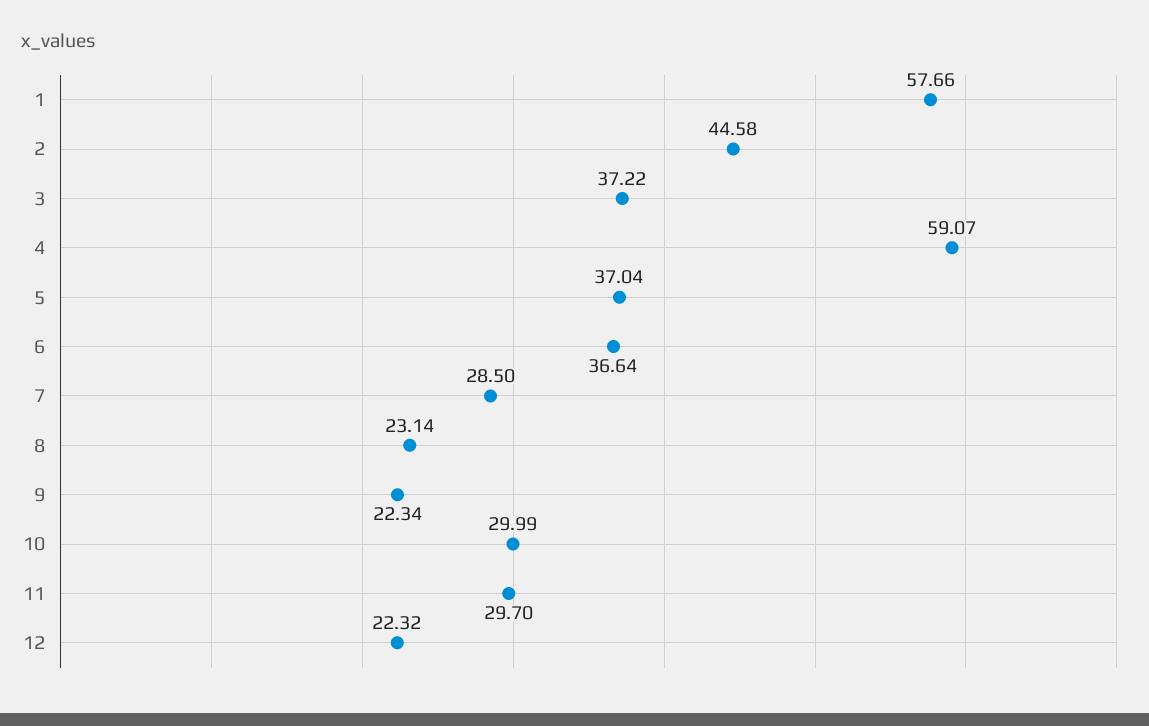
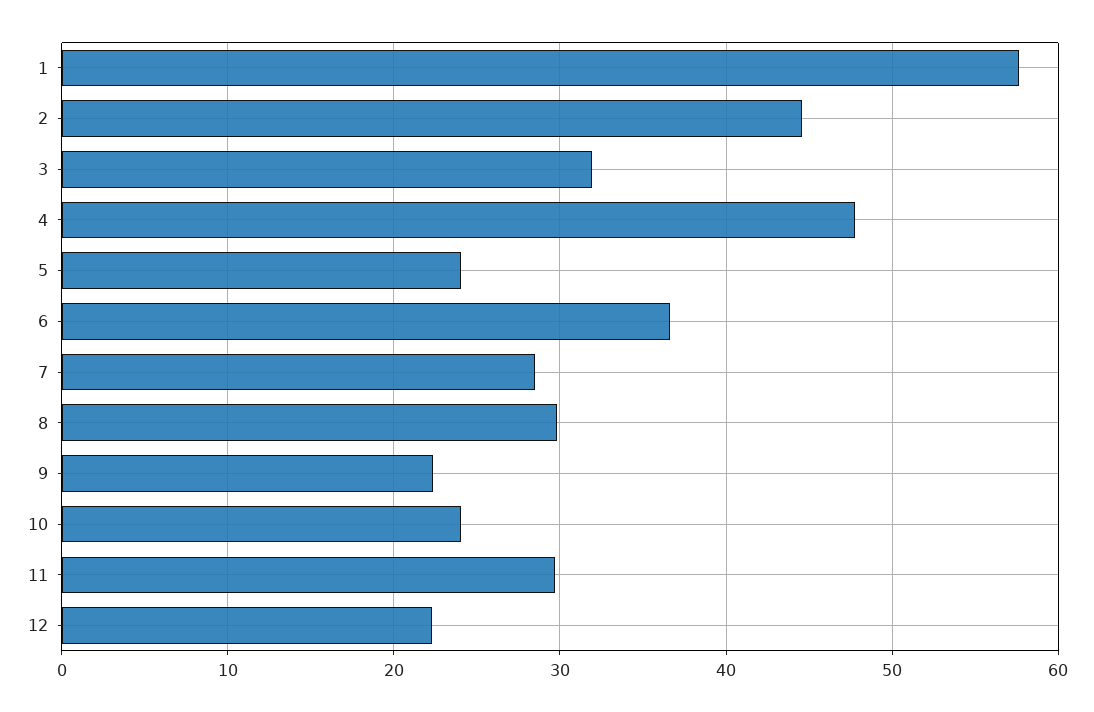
3: 37.22 -> 32
4: 59.07 -> 48
5: 37.04 -> 24
8: 23.14 -> 30
10: 29.99 -> 24

